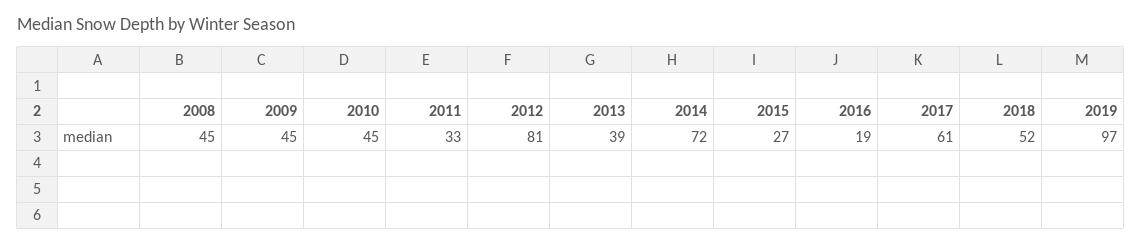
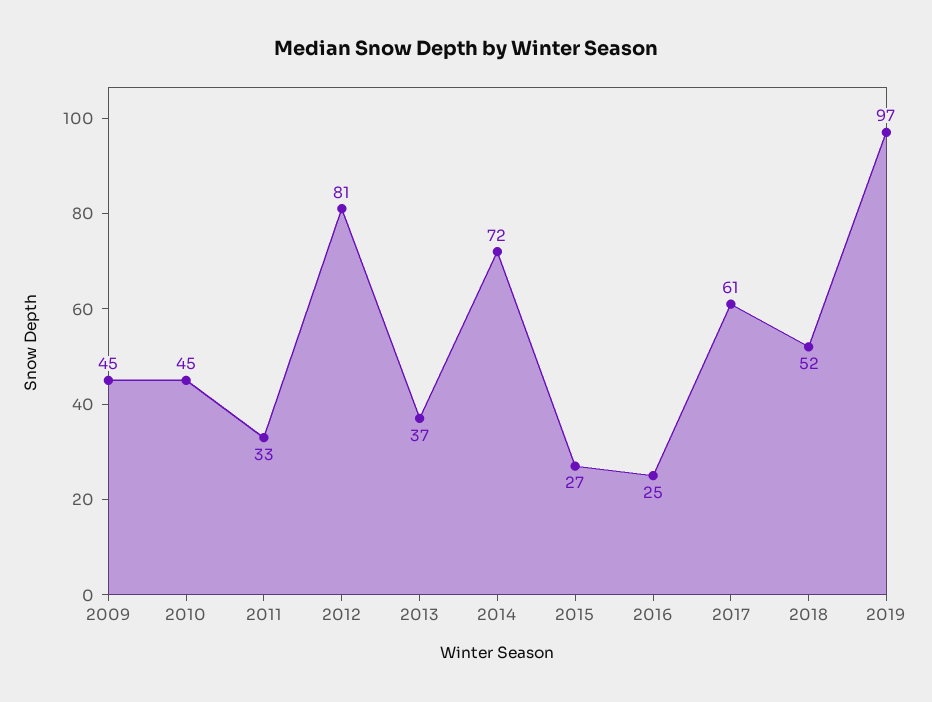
2008: 45 -> none
2013: 39 -> 37
2016: 19 -> 25

